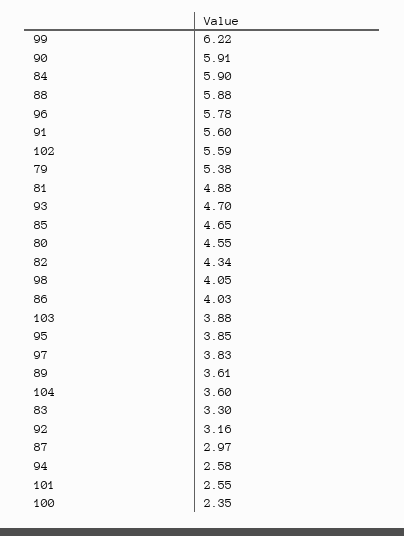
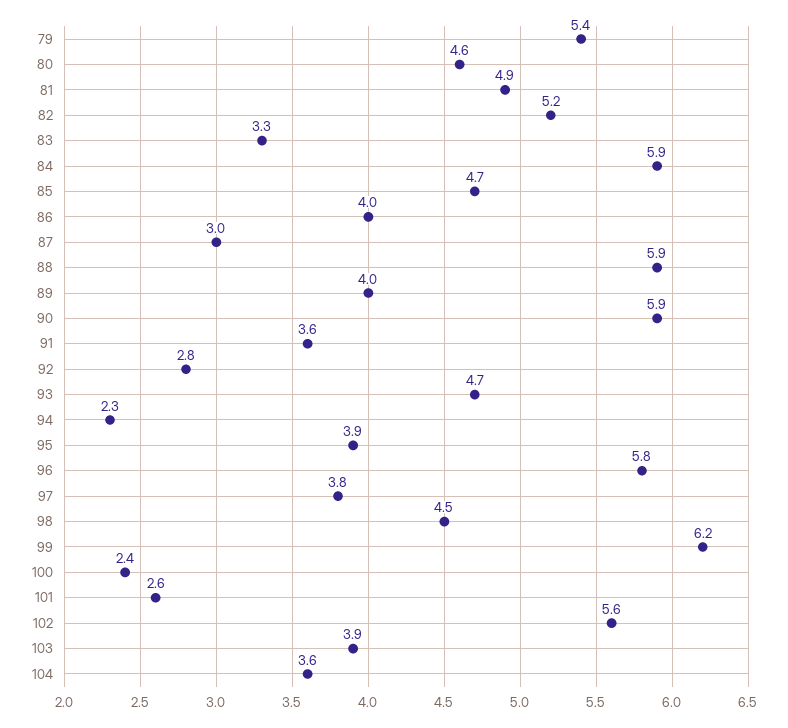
91: 5.6 -> 3.6
82: 4.34 -> 5.2
98: 4.05 -> 4.5
89: 3.61 -> 4
92: 3.16 -> 2.8
94: 2.58 -> 2.3

